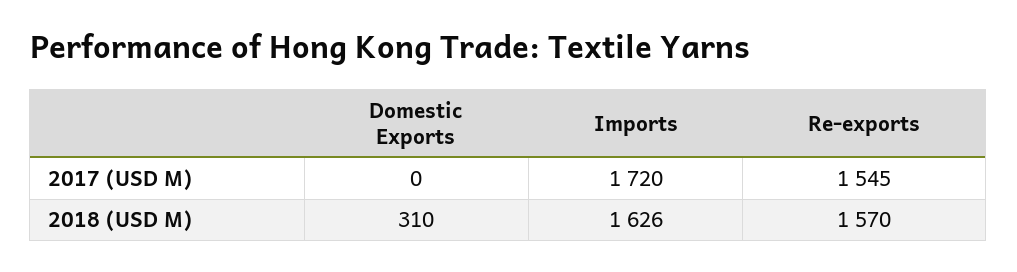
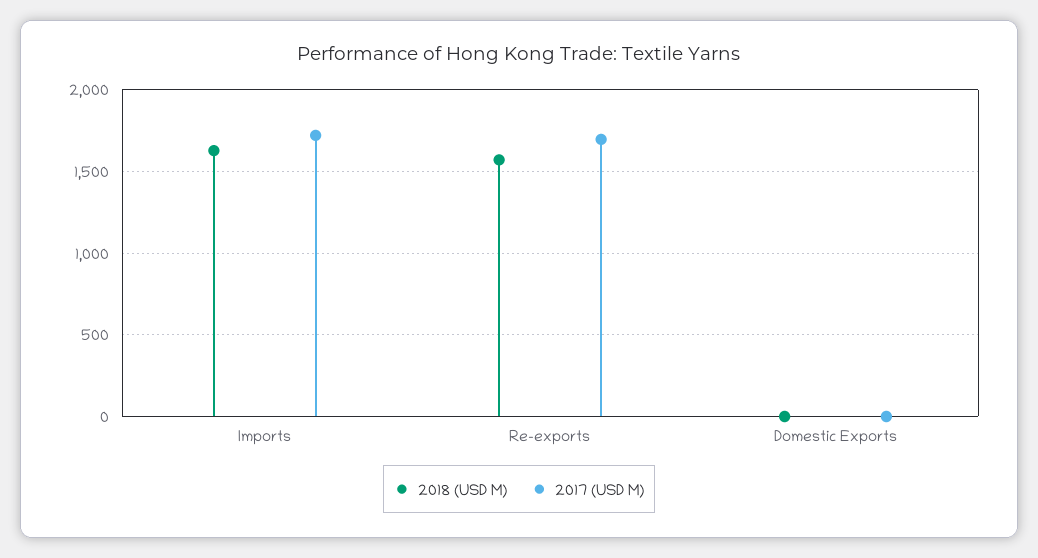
2017 (USD M), Re-exports: 1545 -> 1700
2018 (USD M), Domestic Exports: 310 -> 0

